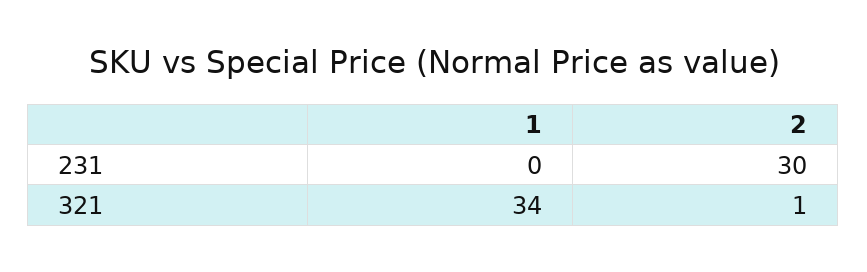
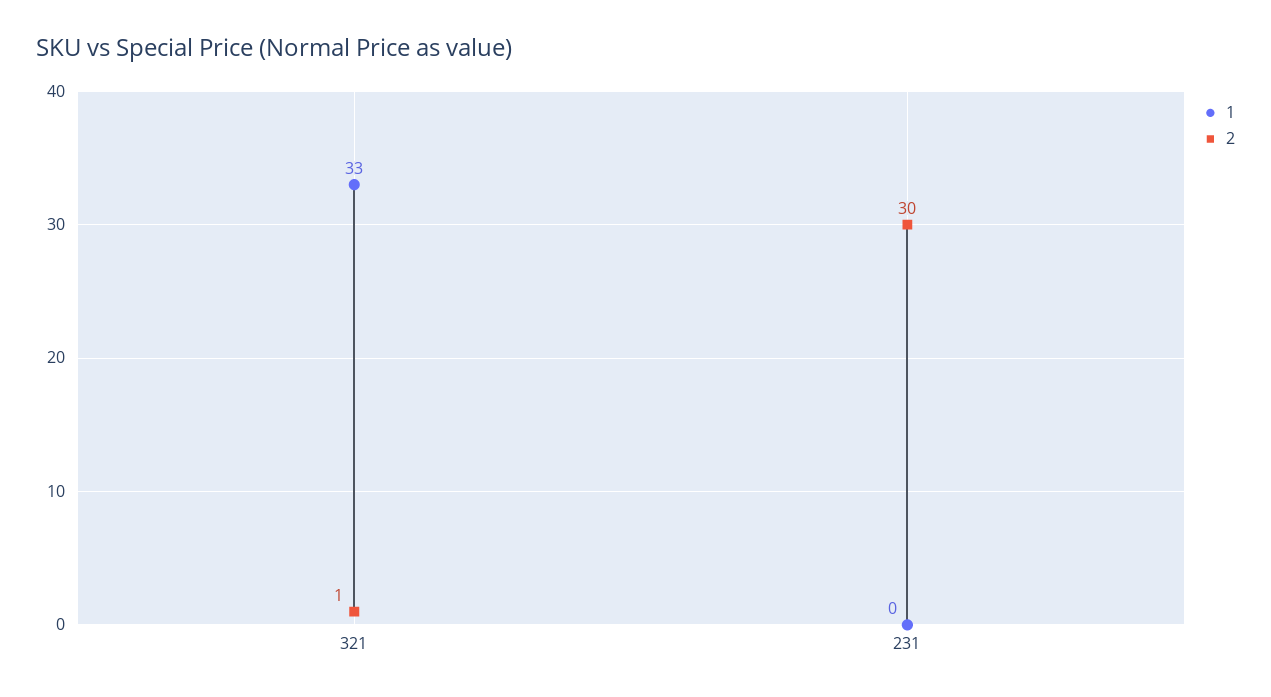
1, 321: 34 -> 33

